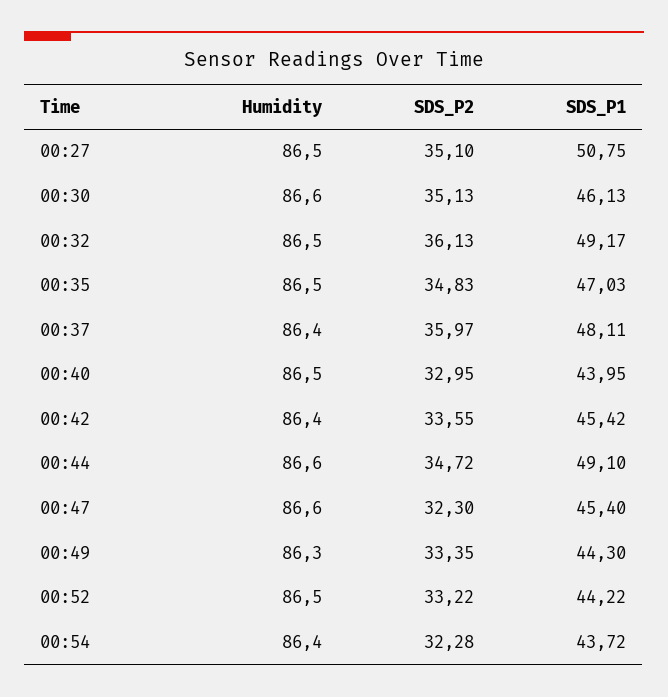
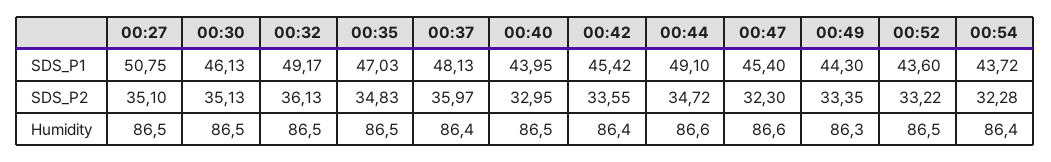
Humidity, 00:30: 86.6 -> 86.5
SDS_P1, 00:37: 48.11 -> 48.13
SDS_P1, 00:52: 44.22 -> 43.6

